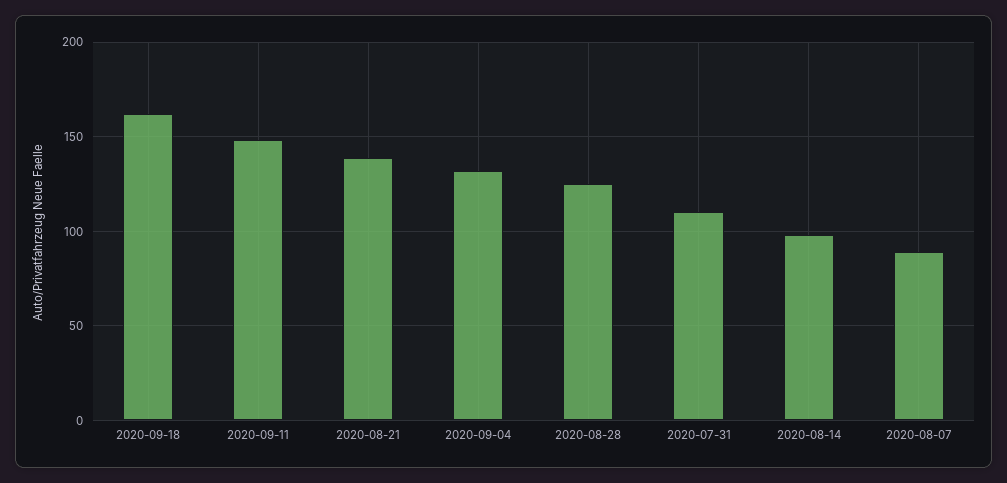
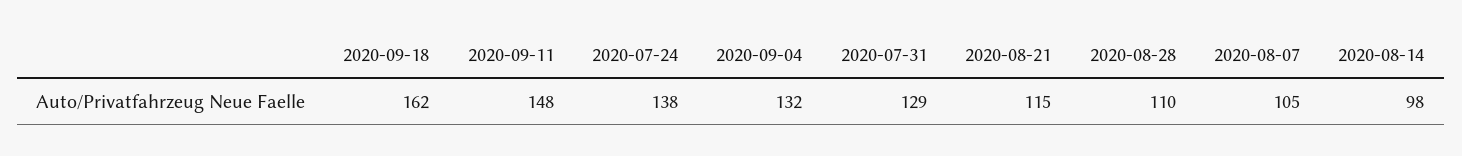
2020-08-21: 140 -> 115
2020-08-28: 125 -> 110
2020-07-31: 110 -> 129
2020-08-07: 90 -> 105
2020-07-24: none -> 138

